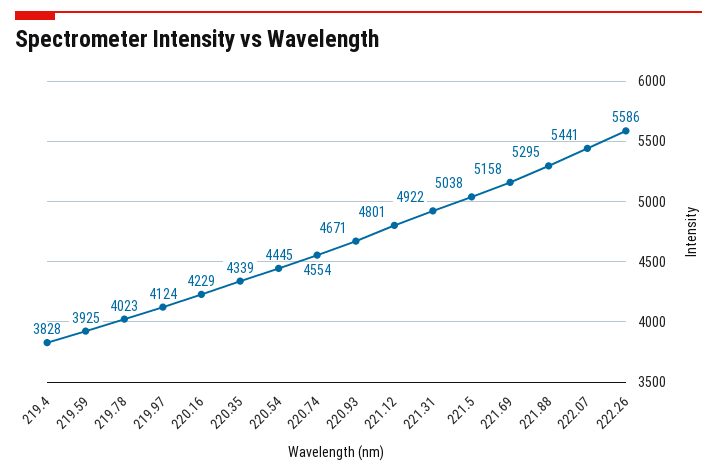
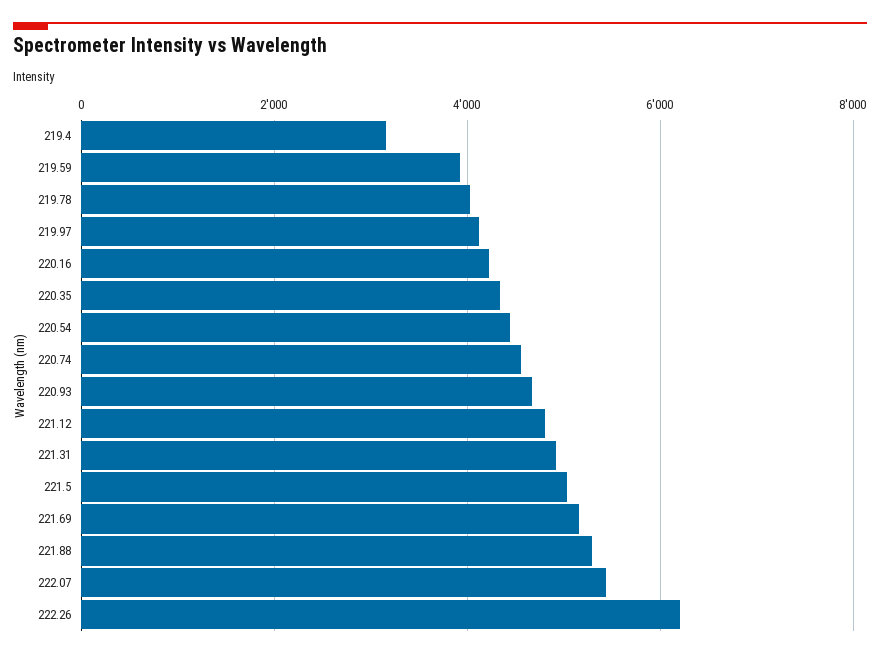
219.4: 3828 -> 3200
222.26: 5586 -> 6200

